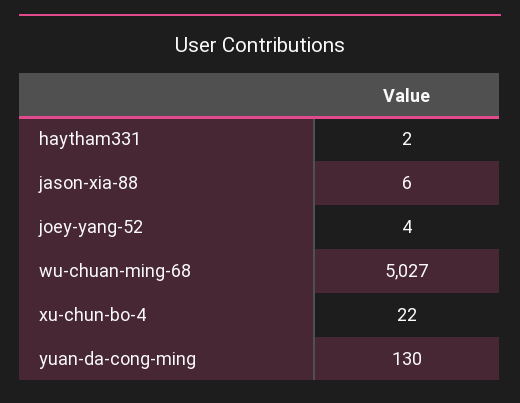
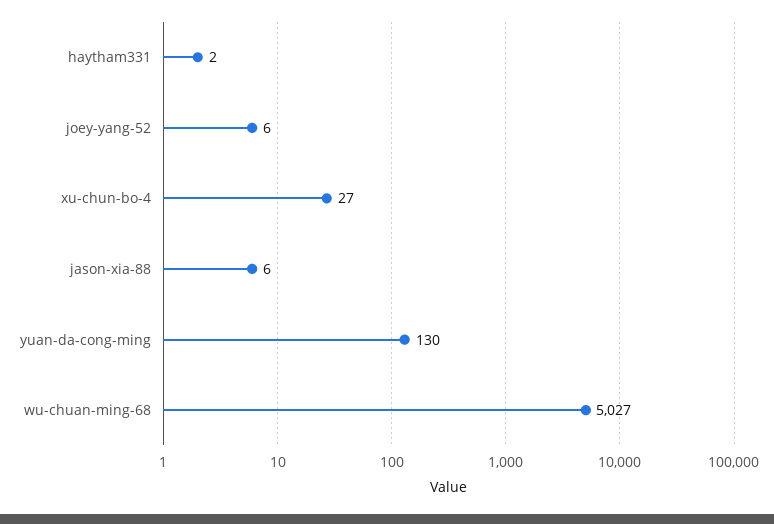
joey-yang-52: 4 -> 6
xu-chun-bo-4: 22 -> 27

